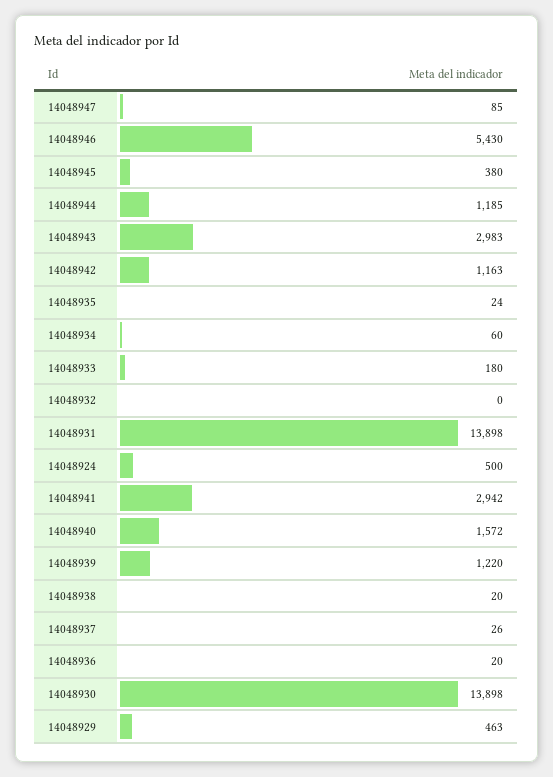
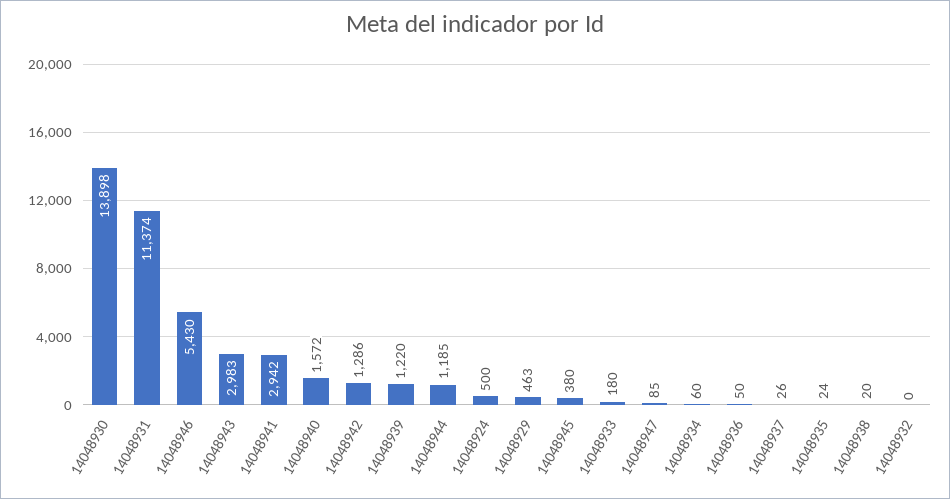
14048942: 1163 -> 1286
14048931: 13898 -> 11374
14048936: 20 -> 50

